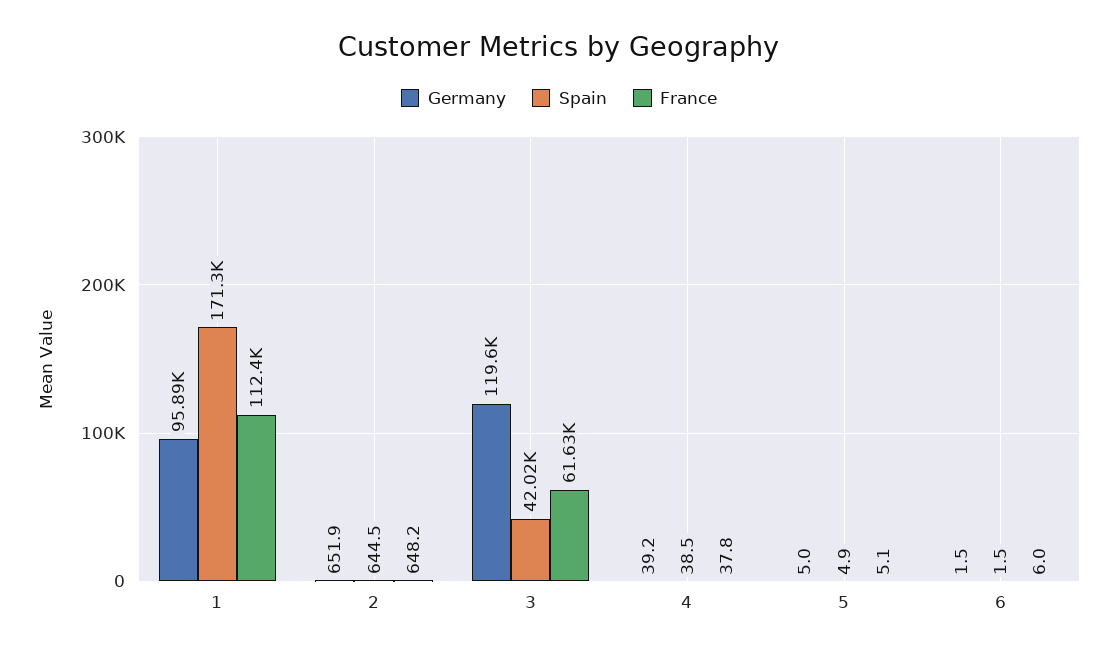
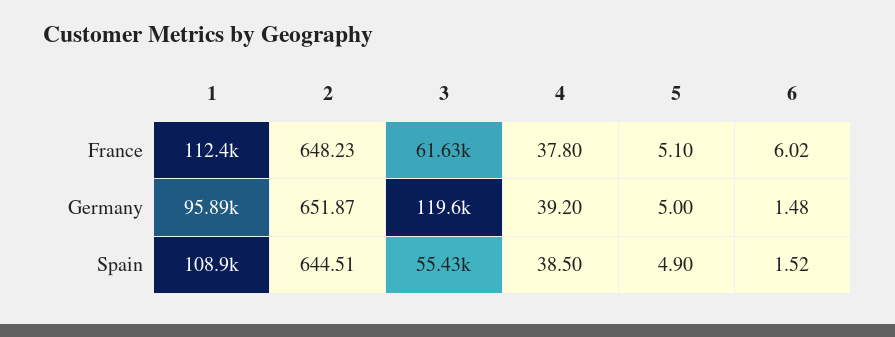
Spain, 1: 171300 -> 108900
Spain, 3: 42020 -> 55430

